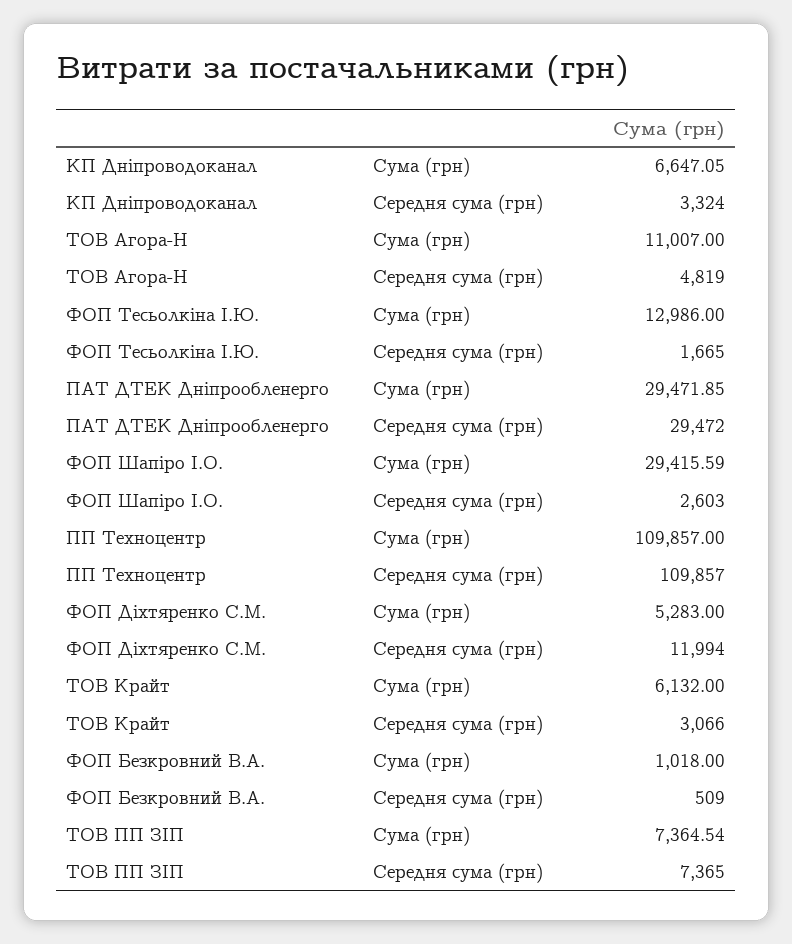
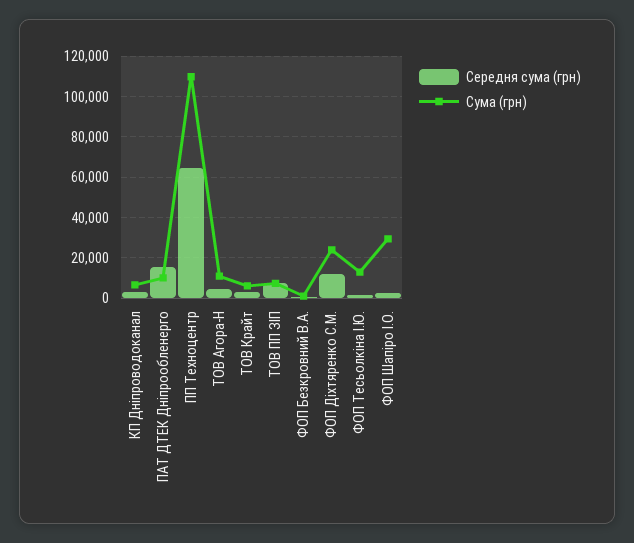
Сума (грн), ПАТ ДТЕК Дніпрообленерго: 29471.85 -> 10000
Середня сума (грн), ПАТ ДТЕК Дніпрообленерго: 29472 -> 15000
Середня сума (грн), ПП Техноцентр: 109857 -> 65000
Сума (грн), ФОП Діхтяренко С.М.: 5283 -> 25000

